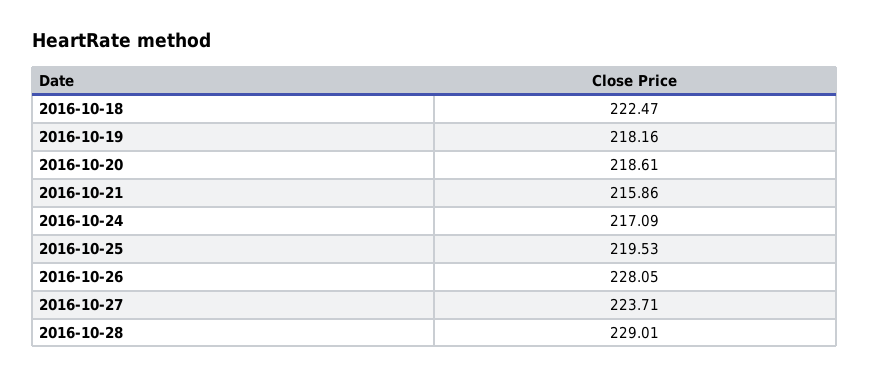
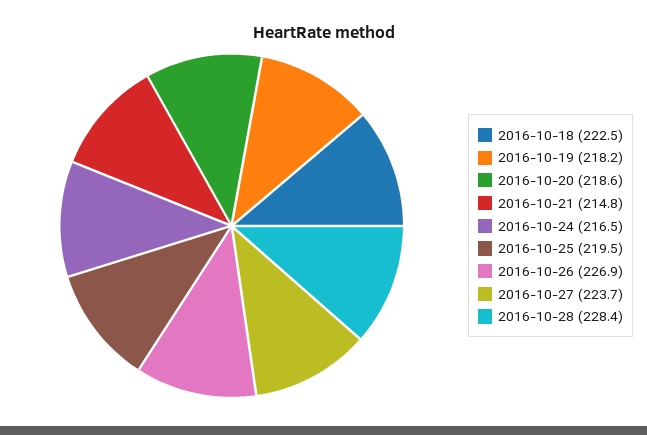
2016-10-21: 215.86 -> 214.8
2016-10-24: 217.09 -> 216.5
2016-10-26: 228.05 -> 226.9
2016-10-28: 229.01 -> 228.4

